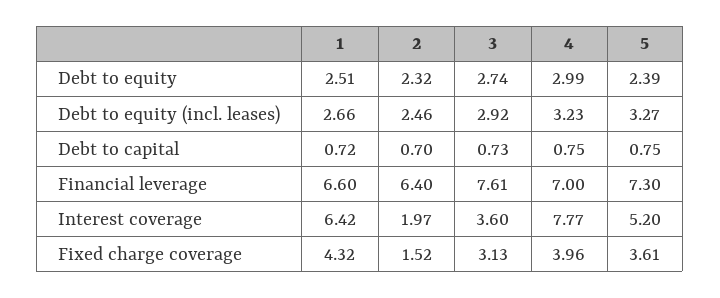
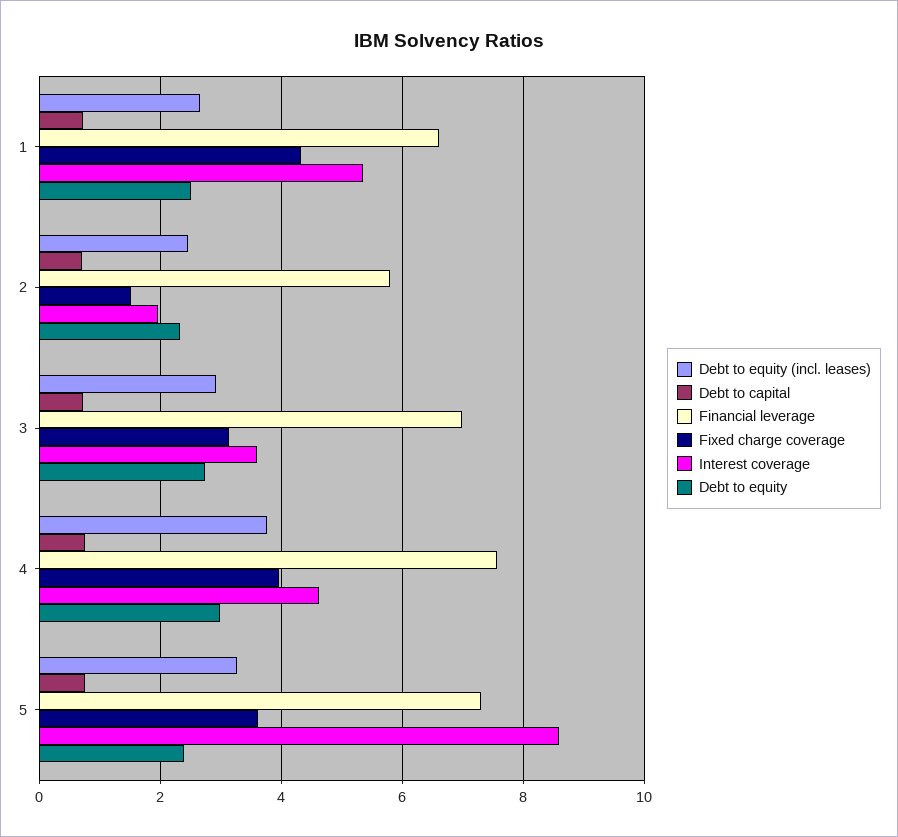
Debt to equity (incl. leases), 4: 3.23 -> 3.8
Financial leverage, 2: 6.4 -> 5.8
Financial leverage, 3: 7.61 -> 7
Financial leverage, 4: 7 -> 7.6
Interest coverage, 1: 6.42 -> 5.4
Interest coverage, 4: 7.77 -> 4.6
Interest coverage, 5: 5.2 -> 8.6

